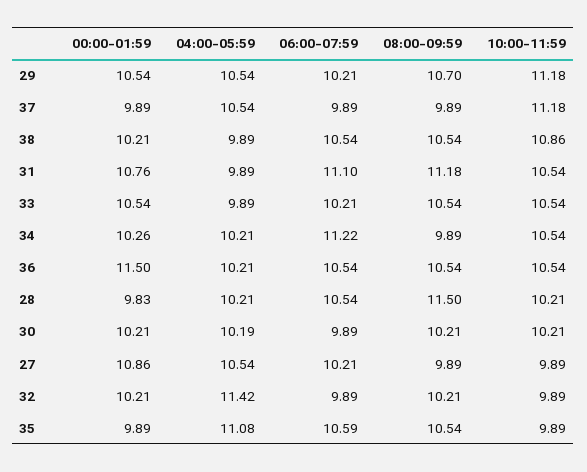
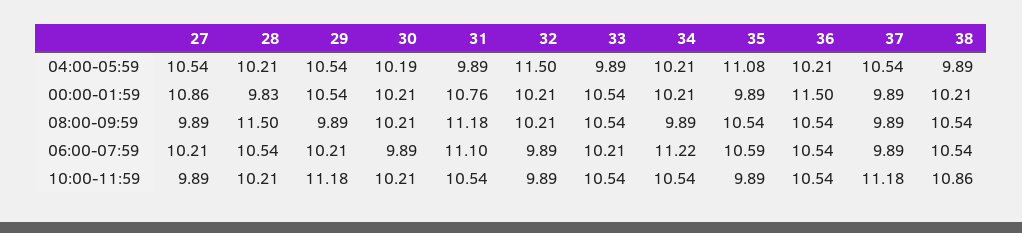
08:00-09:59, 29: 10.7 -> 9.89
00:00-01:59, 34: 10.26 -> 10.21
04:00-05:59, 32: 11.42 -> 11.5

